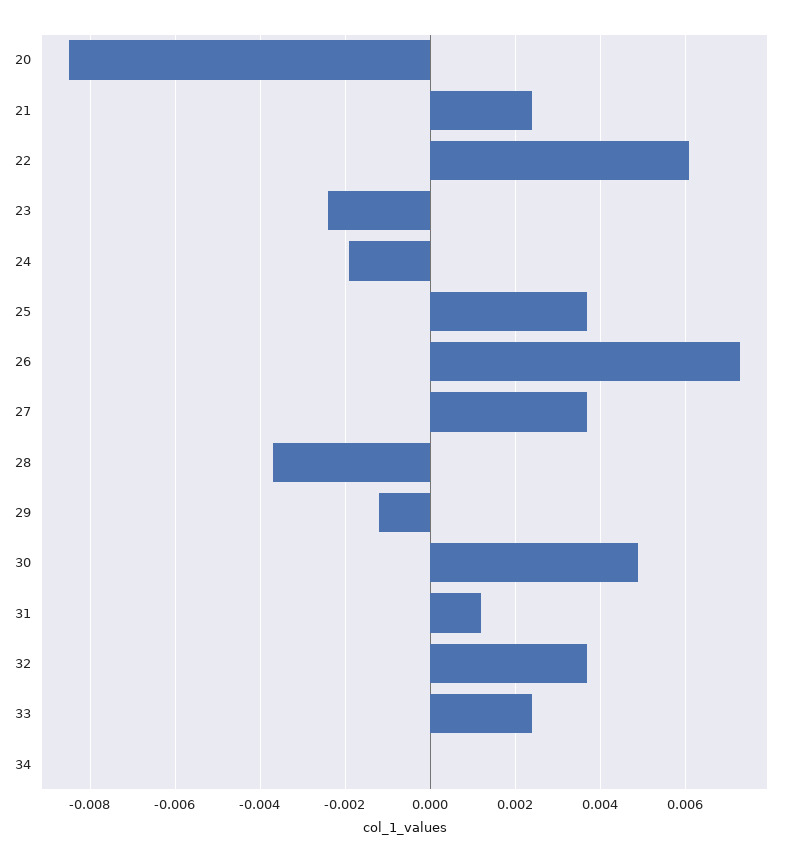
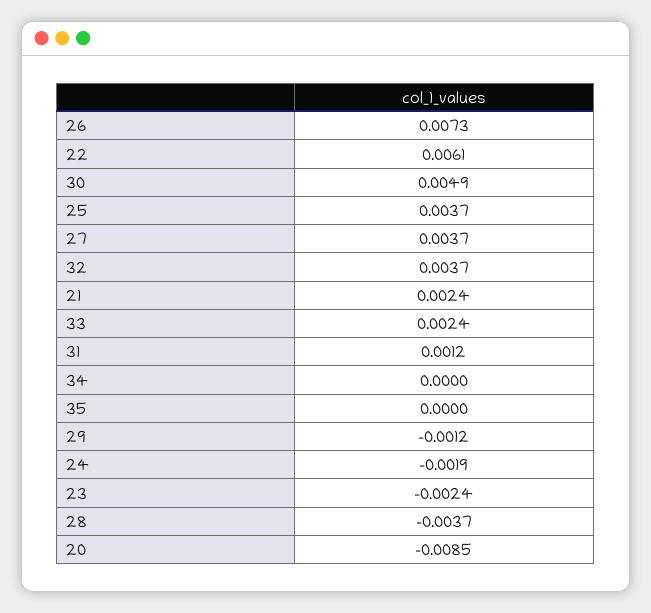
35: none -> 0

